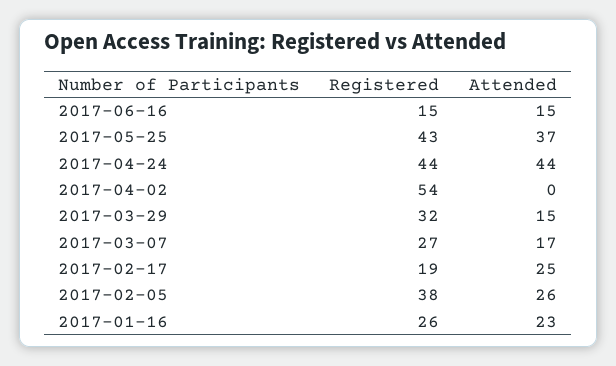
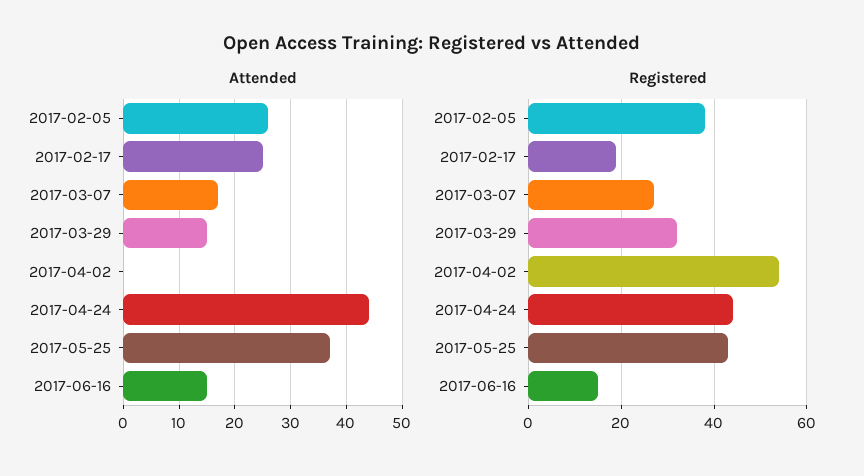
Registered, 2017-01-16: 26 -> none
Attended, 2017-01-16: 23 -> none

